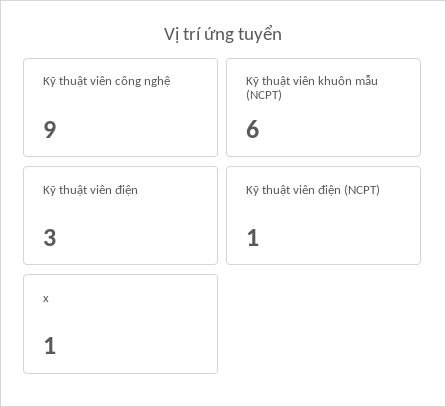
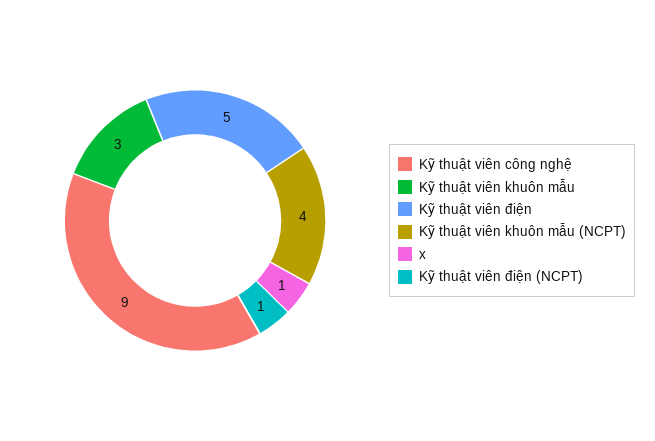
Kỹ thuật viên khuôn mẫu (NCPT): 6 -> 4
Kỹ thuật viên điện: 3 -> 5
Kỹ thuật viên khuôn mẫu: none -> 3

